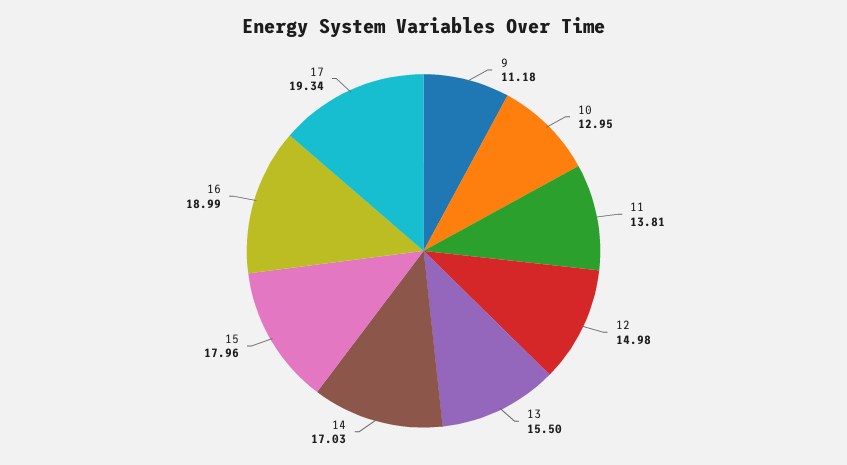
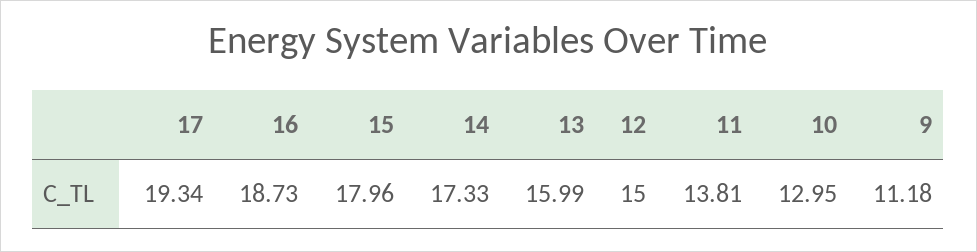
12: 14.98 -> 15
13: 15.5 -> 15.99
14: 17.03 -> 17.33
16: 18.99 -> 18.73

